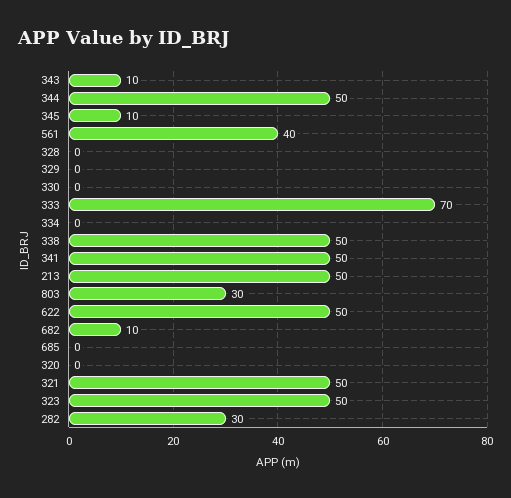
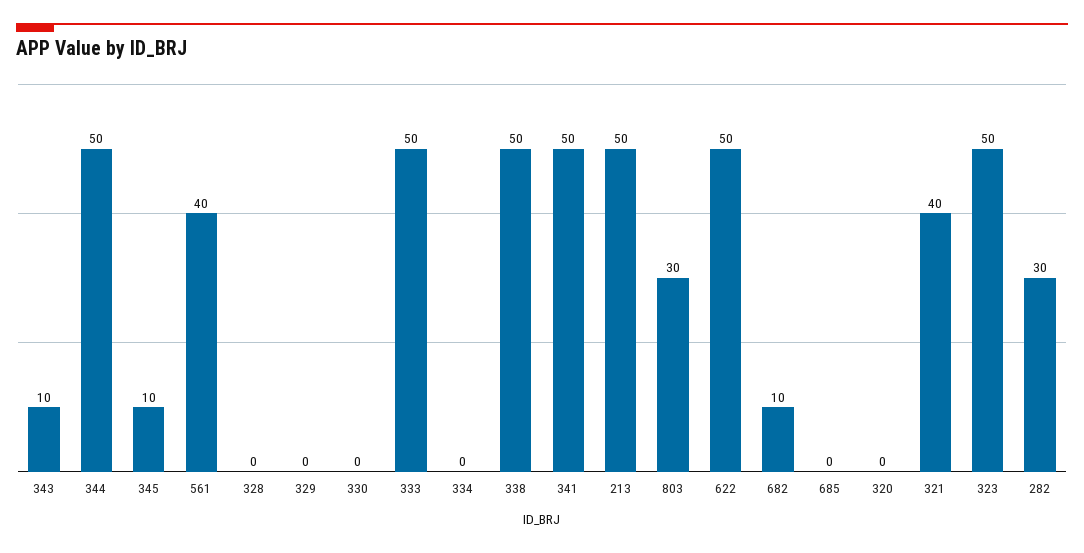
333: 70 -> 50
321: 50 -> 40

